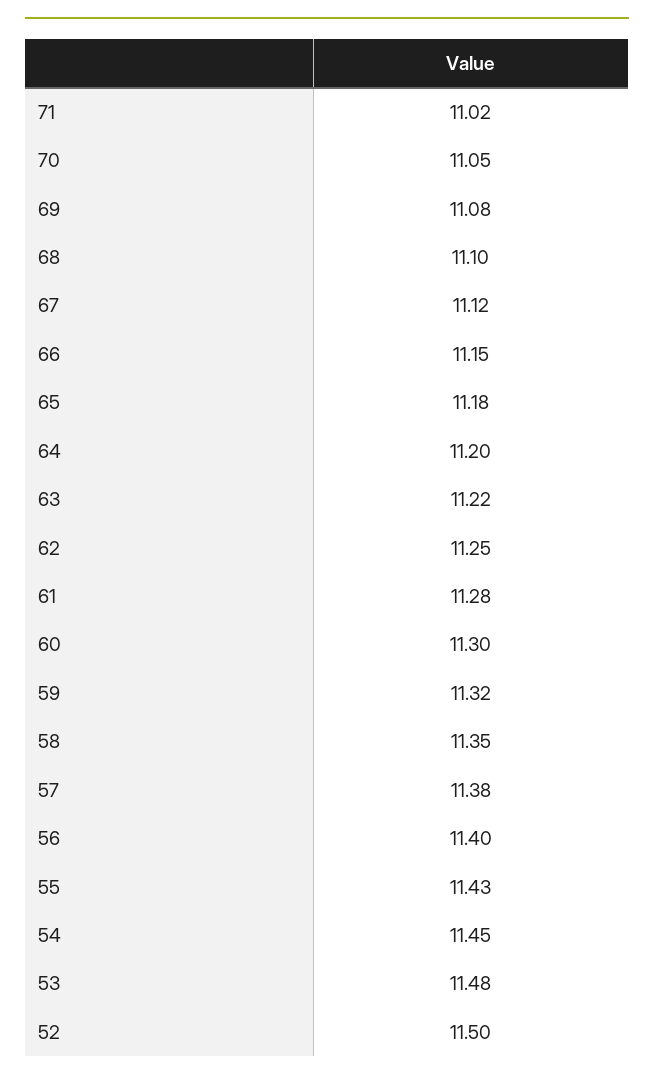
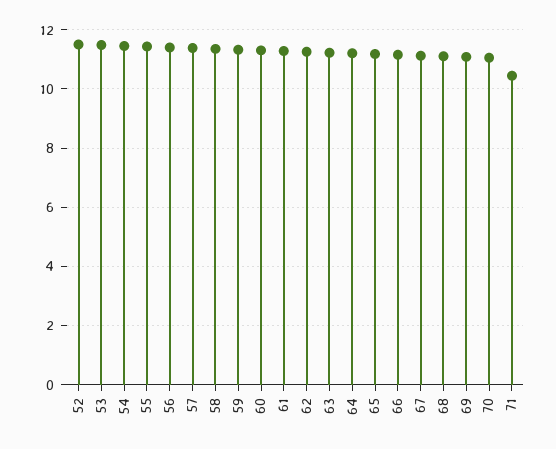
71: 11.02 -> 10.5

